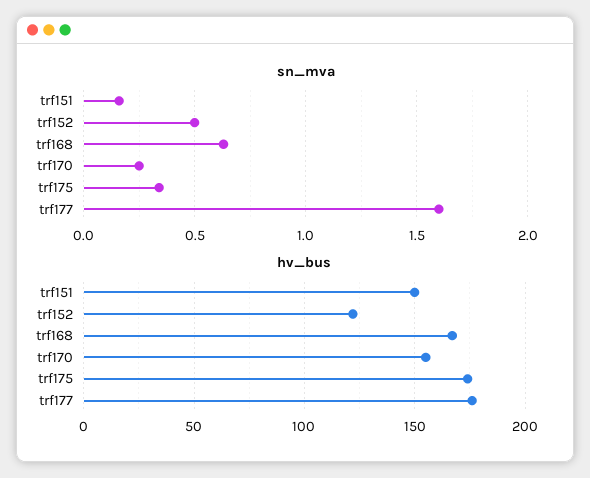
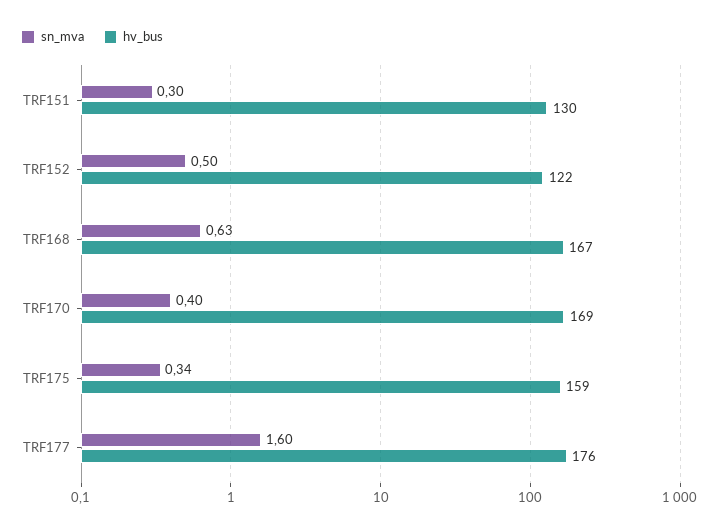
sn_mva, trf151: 0.15 -> 0.3
sn_mva, trf170: 0.25 -> 0.4
hv_bus, trf151: 150 -> 130
hv_bus, trf170: 155 -> 169
hv_bus, trf175: 175 -> 159

